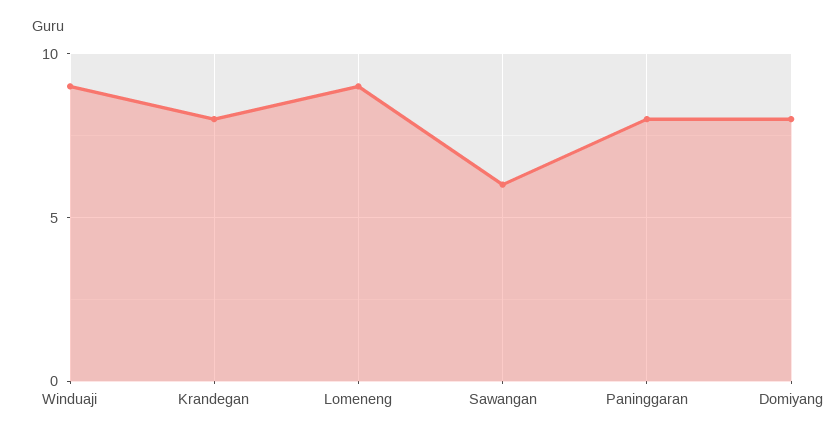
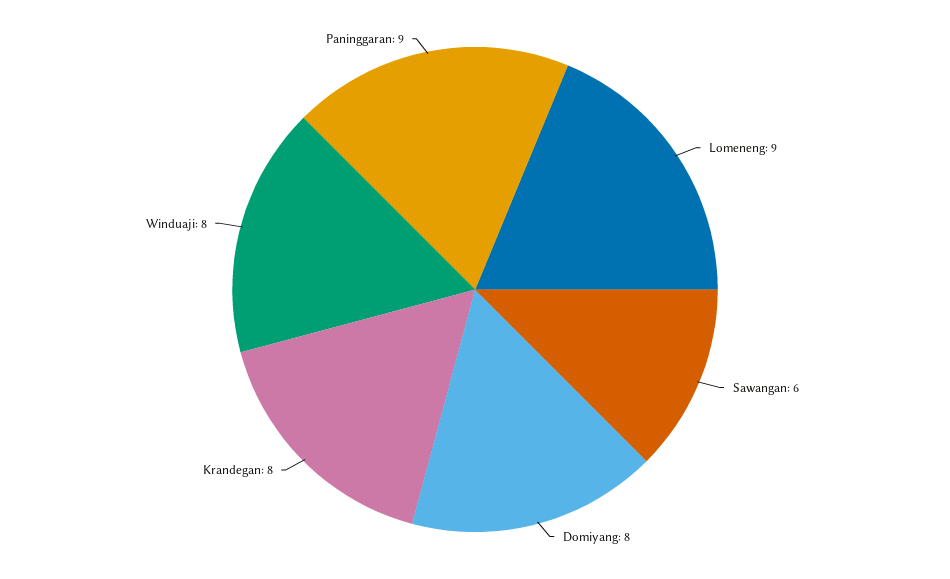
Winduaji: 9 -> 8
Paninggaran: 8 -> 9

